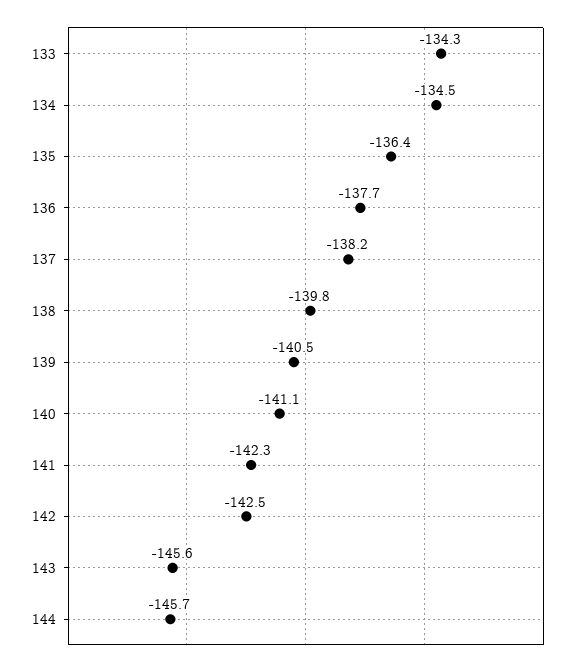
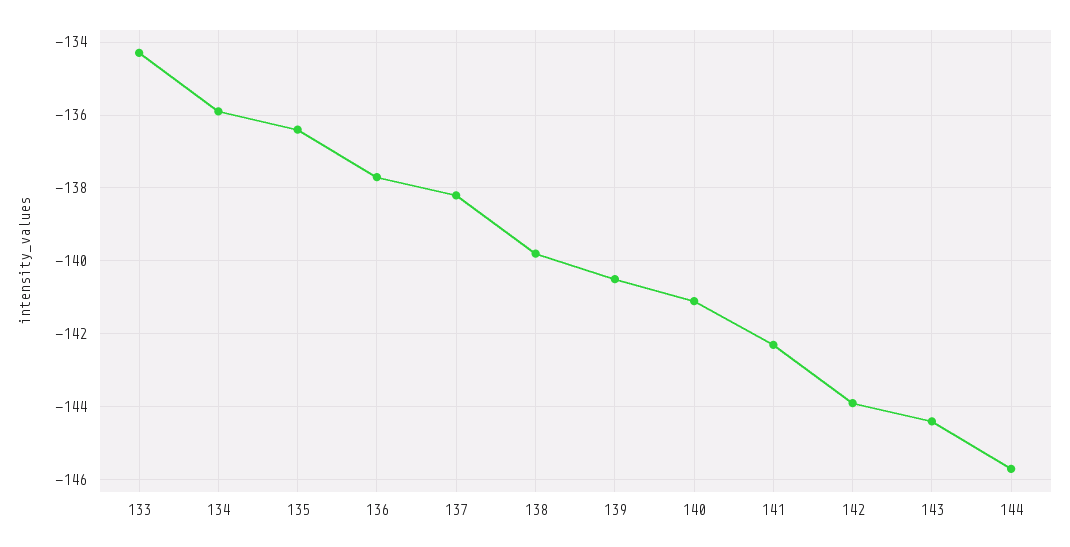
134: -134.5 -> -136
142: -142.5 -> -144
143: -145.6 -> -144.5

